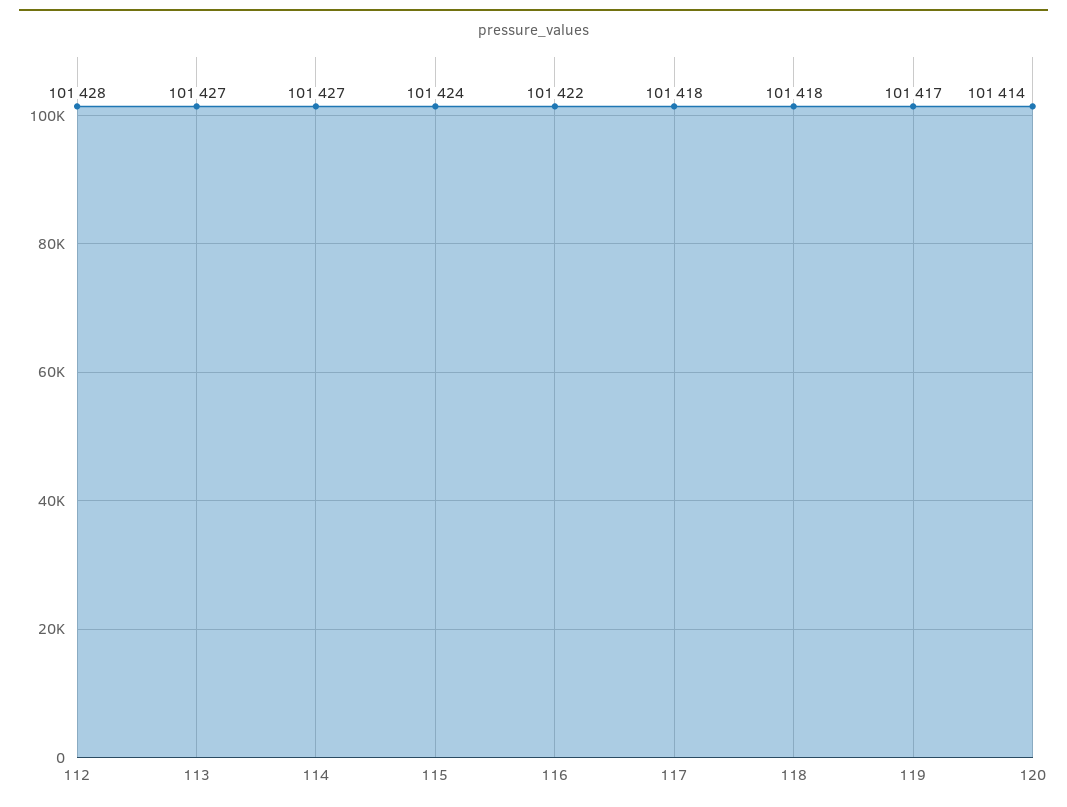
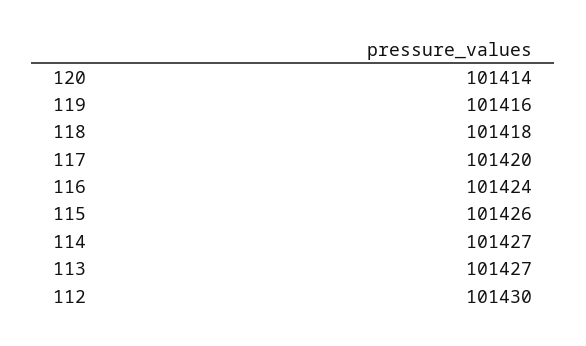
112: 101428 -> 101430
115: 101424 -> 101426
116: 101422 -> 101424
117: 101418 -> 101420
119: 101417 -> 101416

